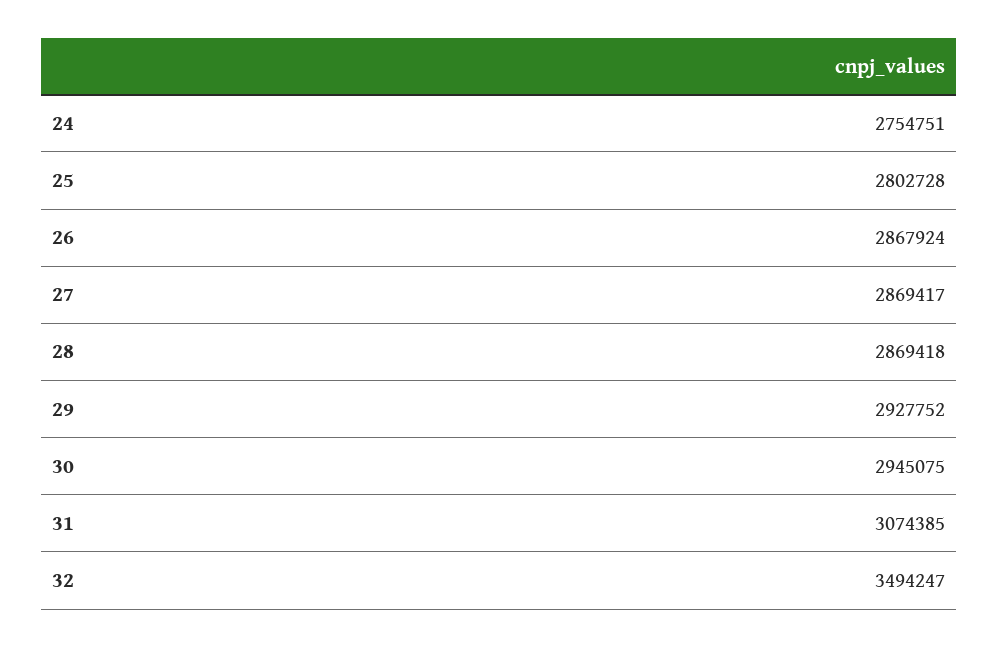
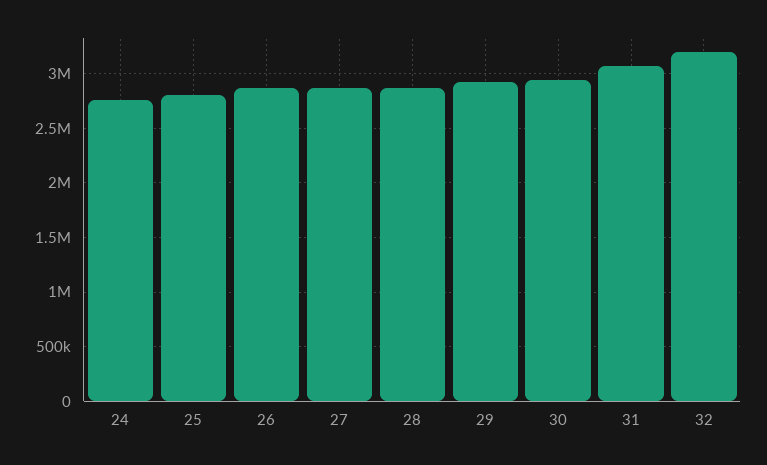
32: 3494247 -> 3200000

